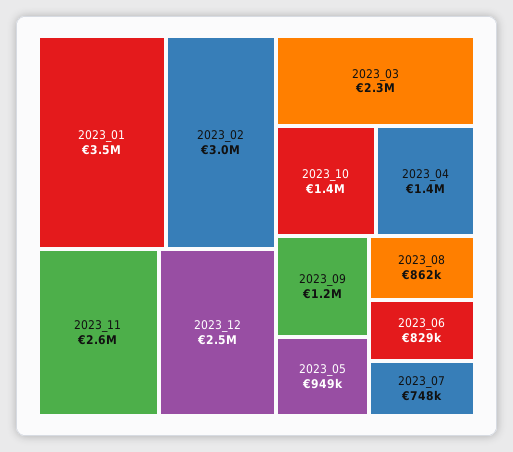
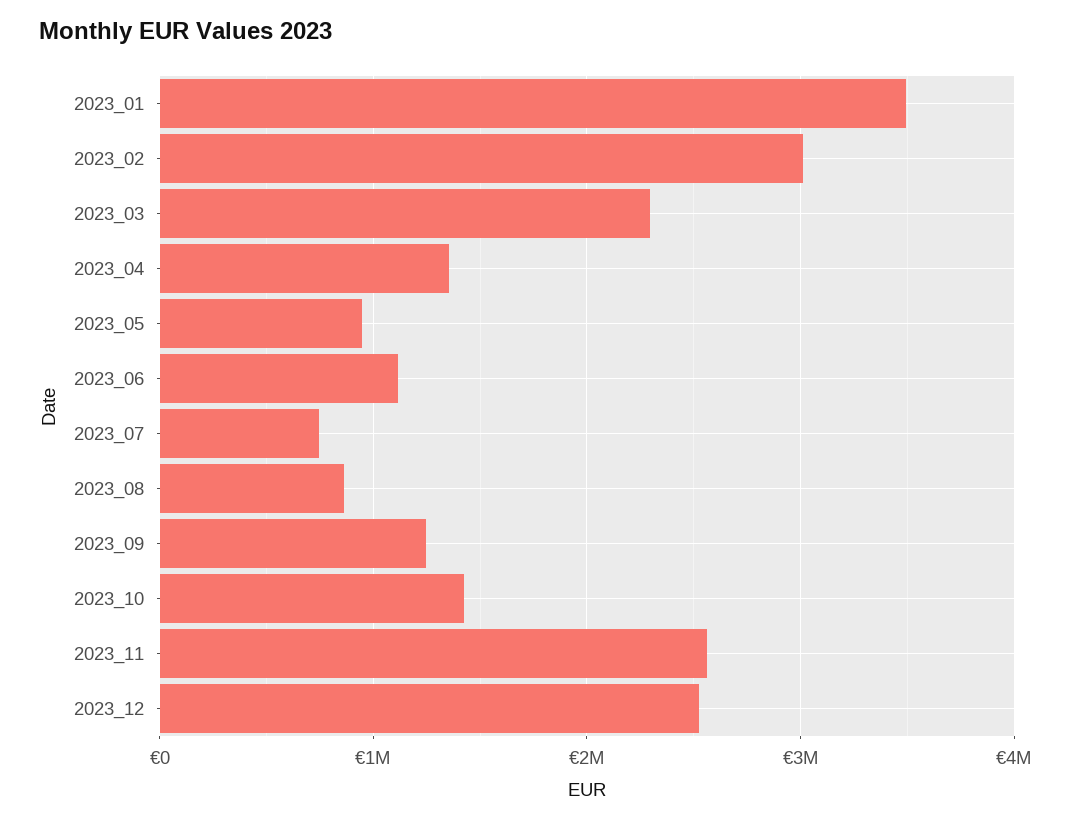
2023_06: 829000 -> 1100000

